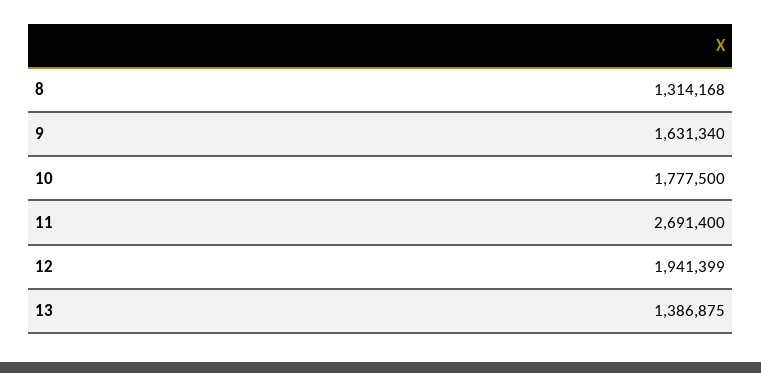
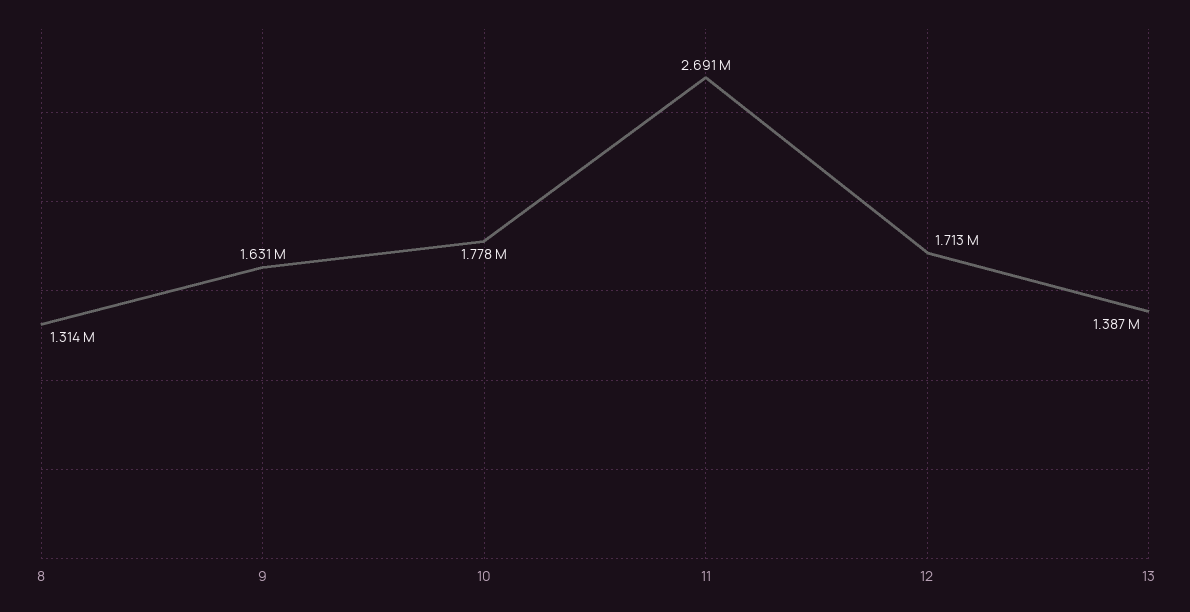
12: 1941399 -> 1713000

